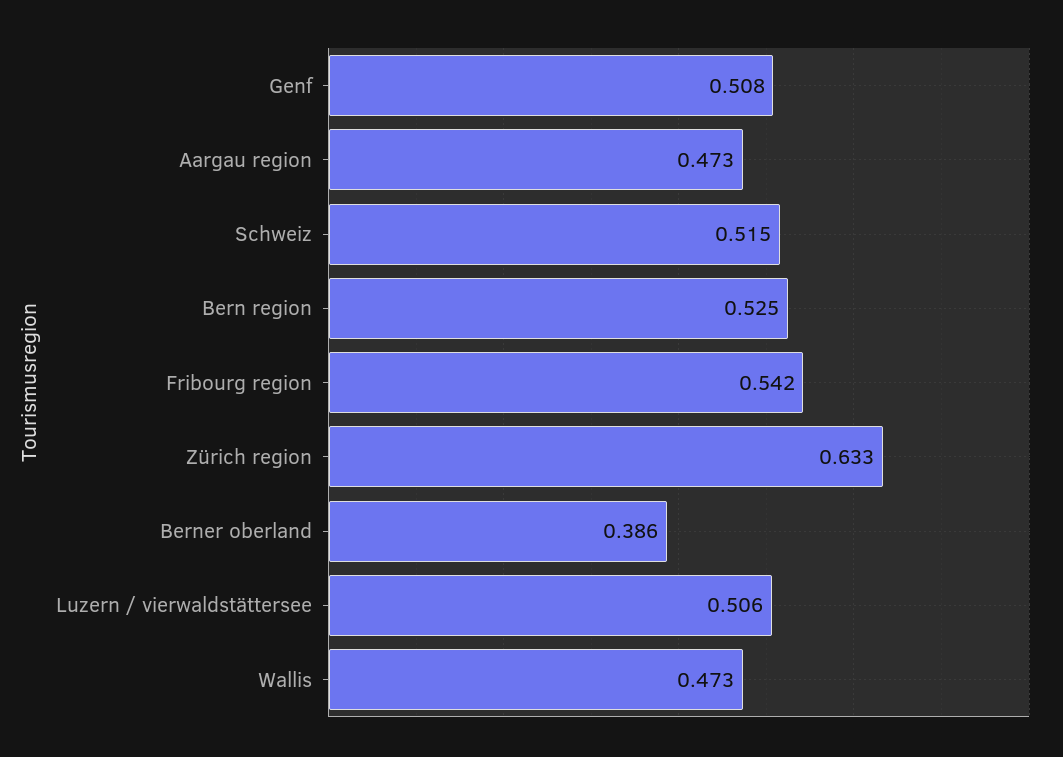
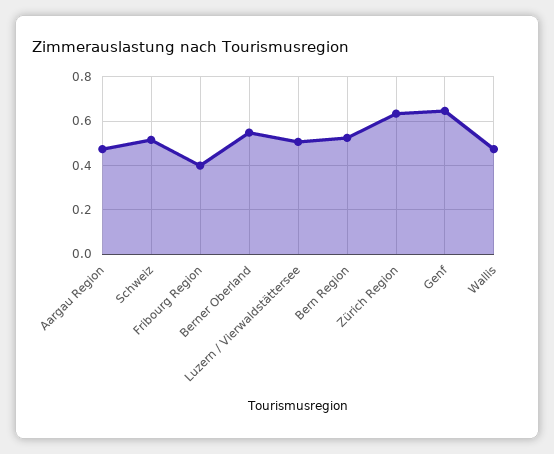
Genf: 0.508 -> 0.65
Fribourg region: 0.542 -> 0.4
Berner oberland: 0.386 -> 0.55

